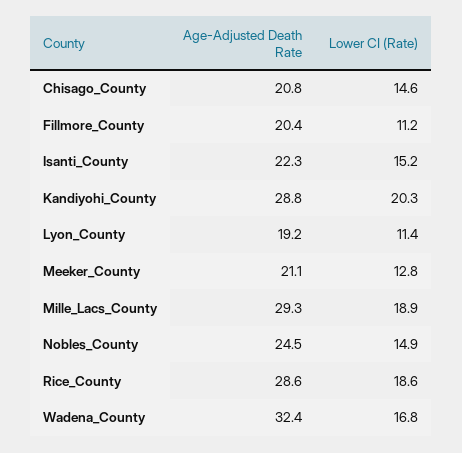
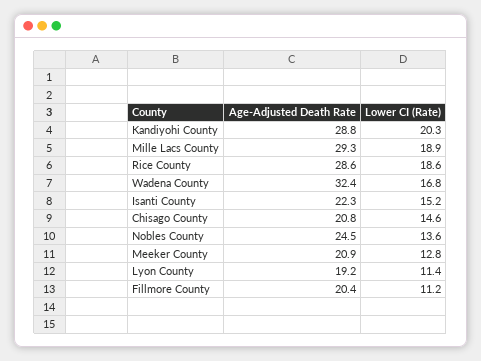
Age-Adjusted Death Rate, Meeker_County: 21.1 -> 20.9
Lower CI (Rate), Nobles_County: 14.9 -> 13.6

